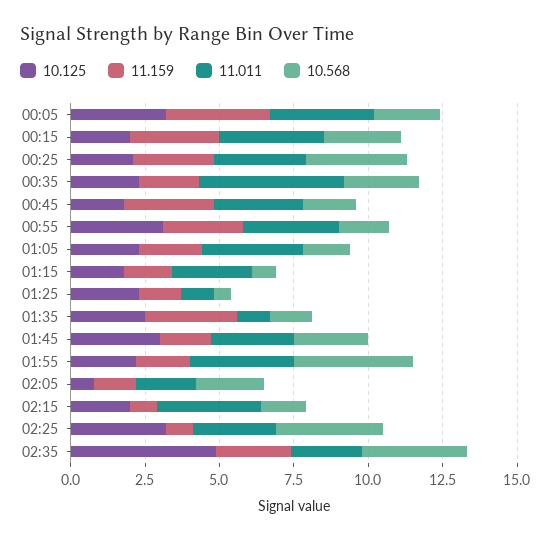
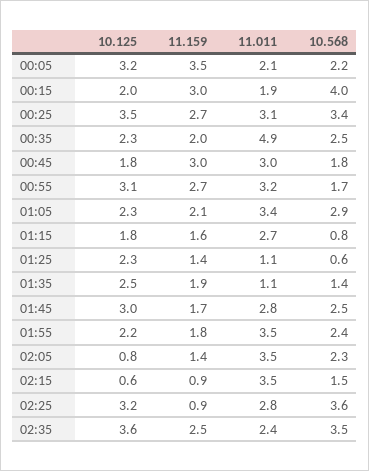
11.011, 00:05: 3.5 -> 2.1
11.011, 00:15: 3.5 -> 1.9
10.568, 00:15: 2.5 -> 4
10.125, 00:25: 2 -> 3.5
10.568, 01:05: 1.5 -> 2.9
11.159, 01:35: 3 -> 1.9
10.568, 01:55: 4 -> 2.4
11.011, 02:05: 2 -> 3.5
10.125, 02:15: 2 -> 0.6
10.125, 02:35: 5 -> 3.6

